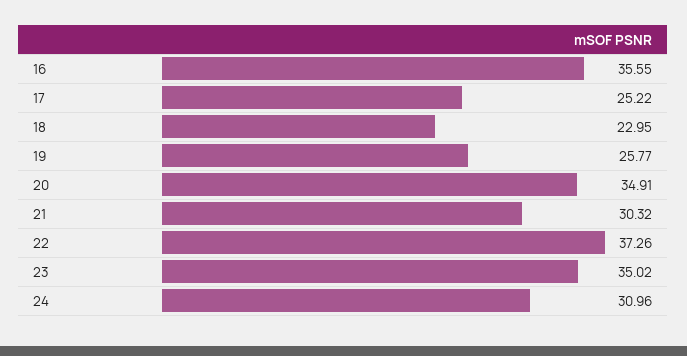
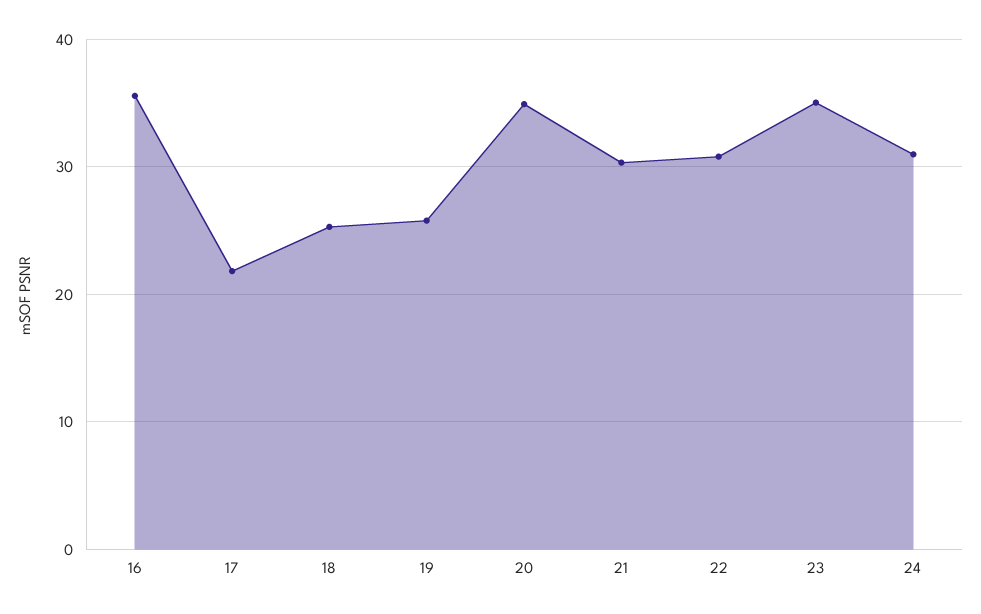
17: 25.22 -> 22
18: 22.95 -> 25
22: 37.26 -> 31

